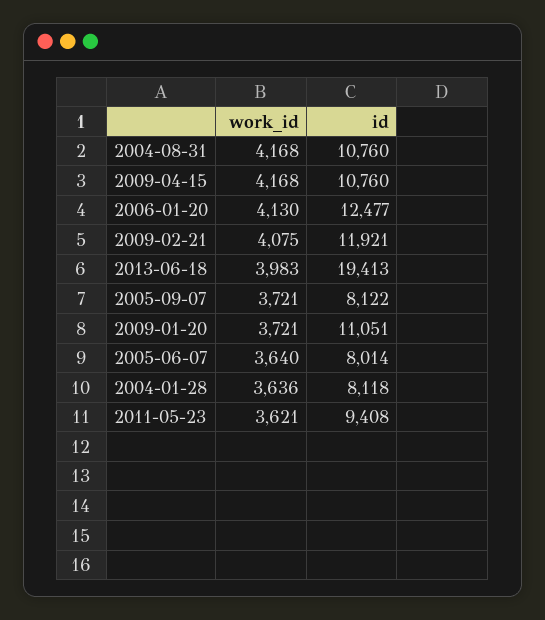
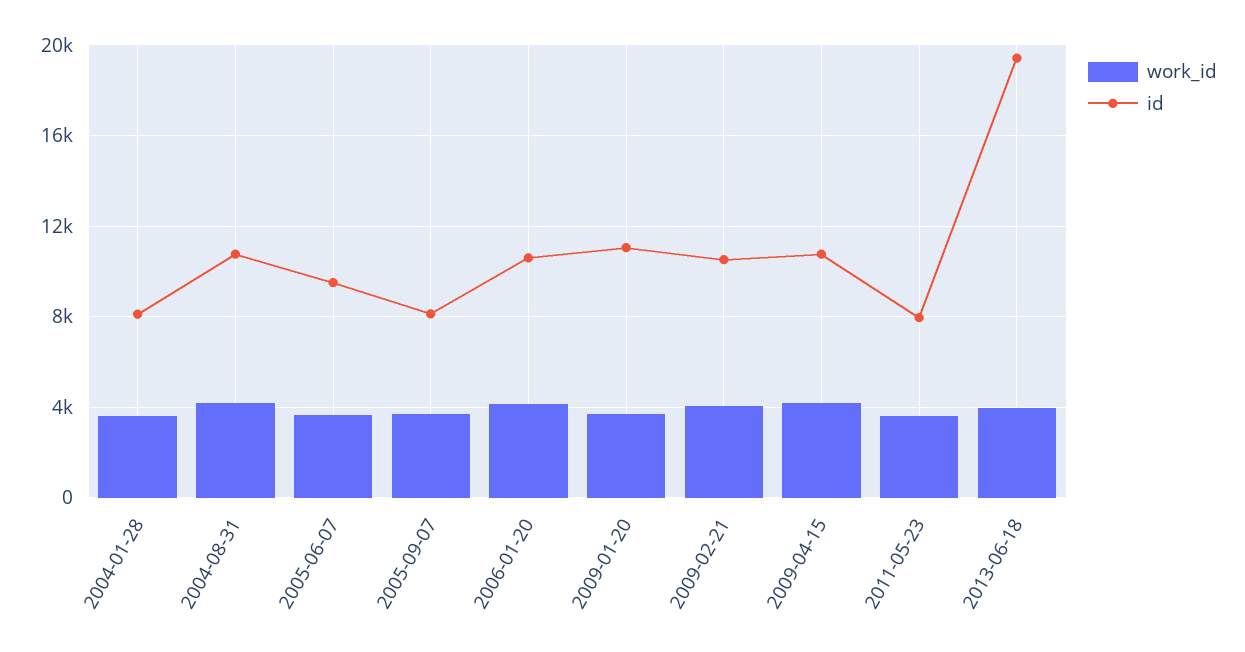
id, 2006-01-20: 12477 -> 10500
id, 2009-02-21: 11921 -> 10500
id, 2005-06-07: 8014 -> 9500
id, 2011-05-23: 9408 -> 8000

